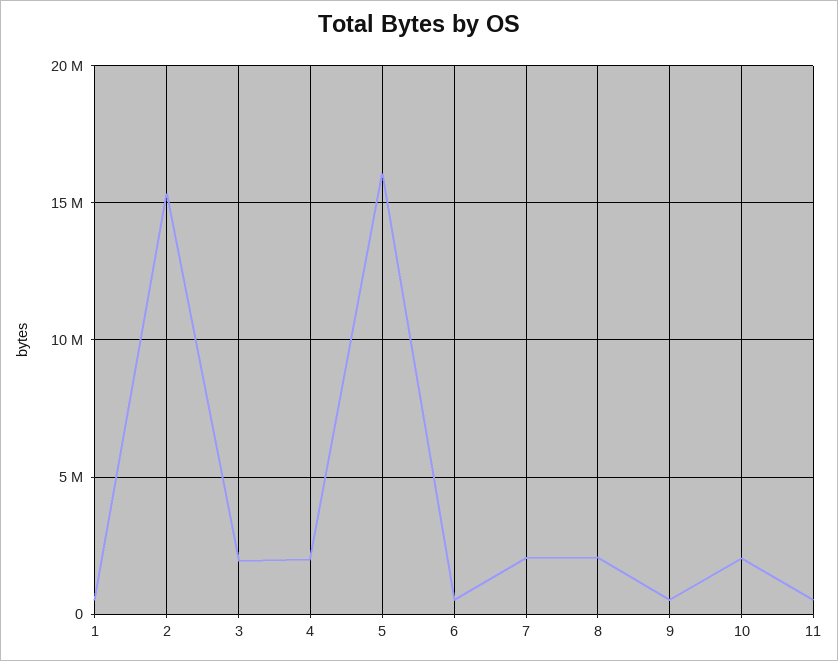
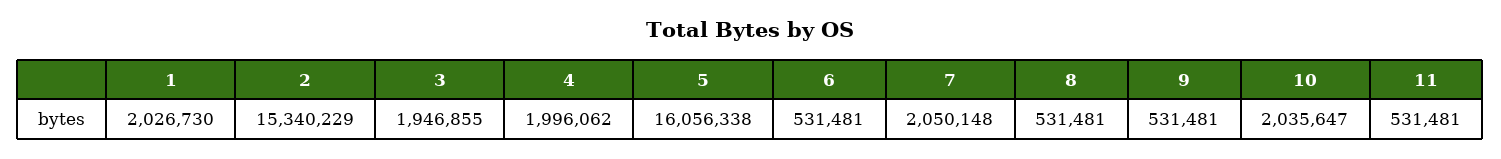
1: 500000 -> 2026730
8: 2000000 -> 531481

